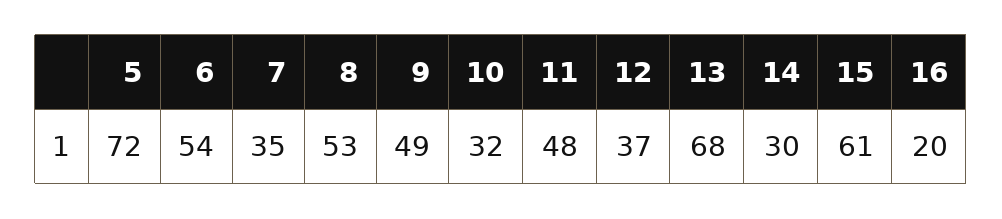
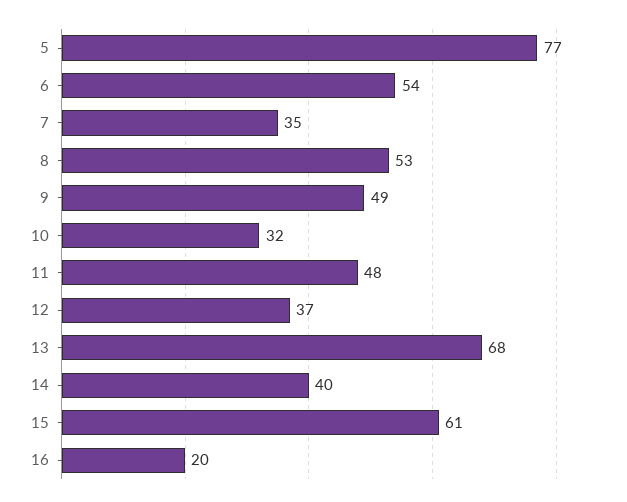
5: 72 -> 77
14: 30 -> 40

